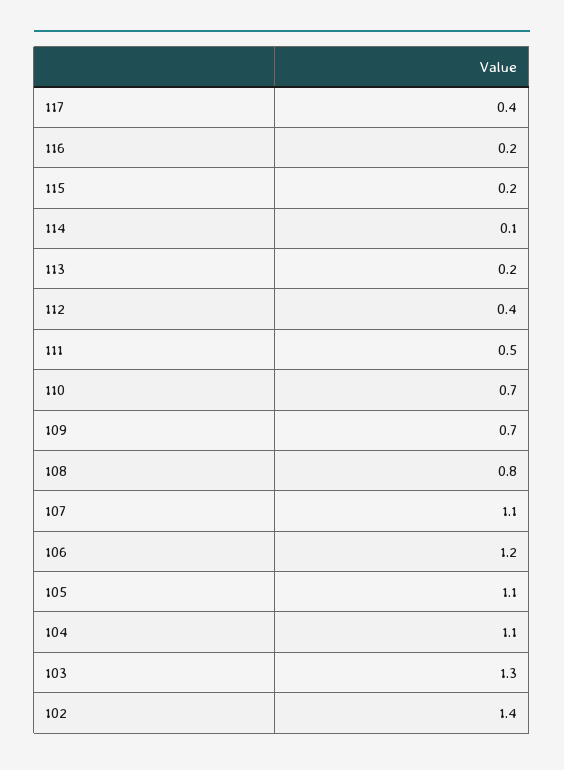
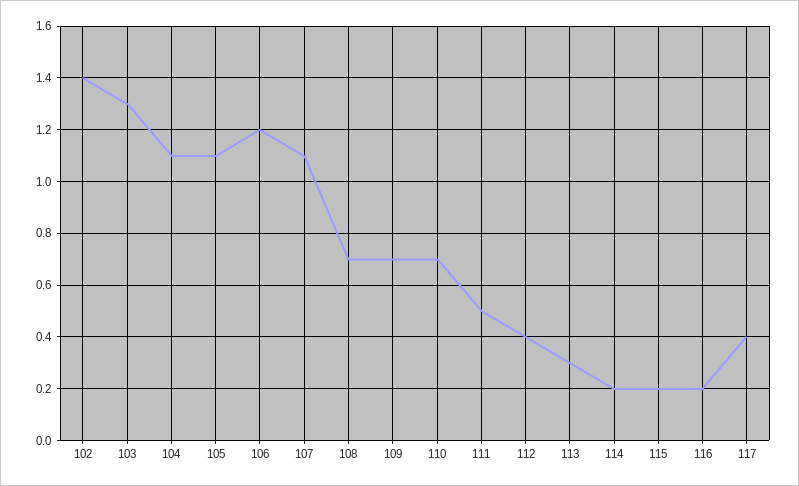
114: 0.1 -> 0.2
113: 0.2 -> 0.3
108: 0.8 -> 0.7

